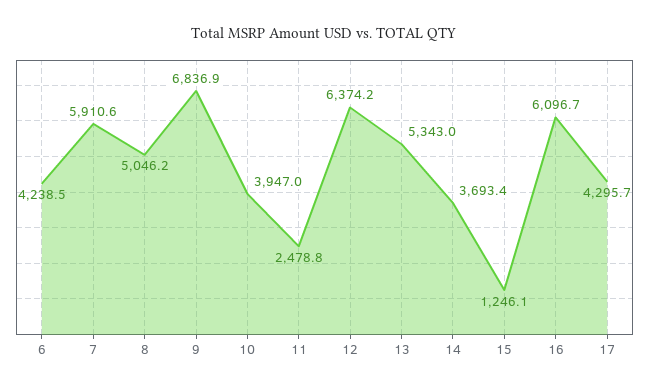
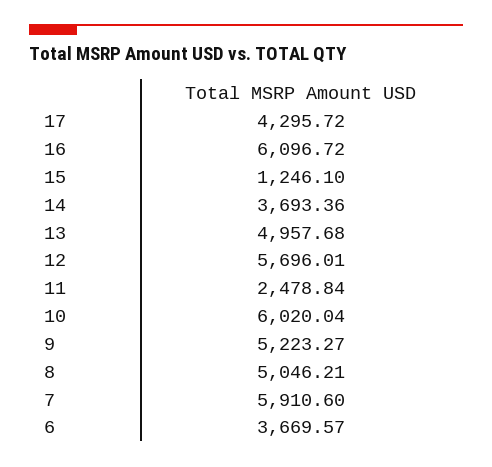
6: 4238.5 -> 3669.57
9: 6836.9 -> 5223.27
10: 3947 -> 6020.04
12: 6374.2 -> 5696.01
13: 5343 -> 4957.68

